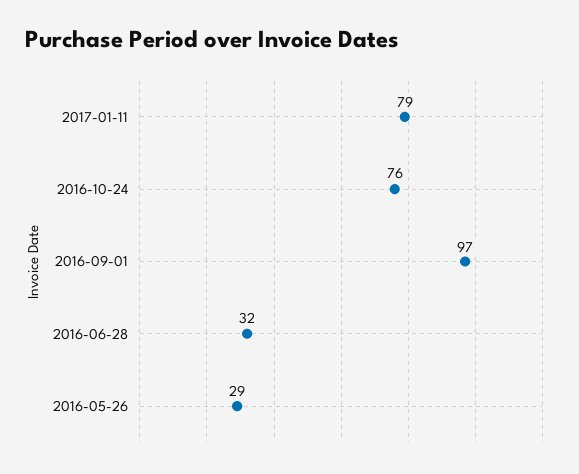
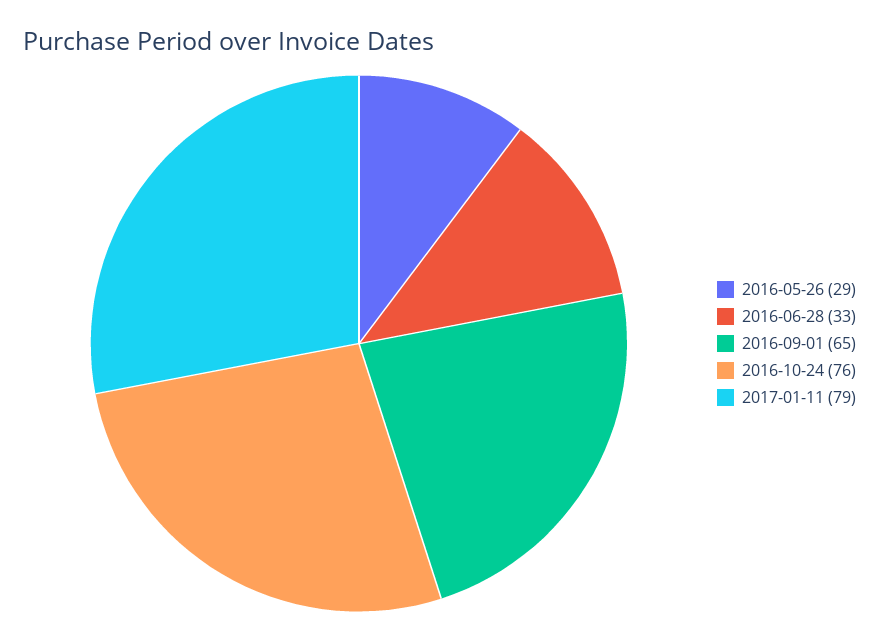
2016-09-01: 97 -> 65
2016-06-28: 32 -> 33

